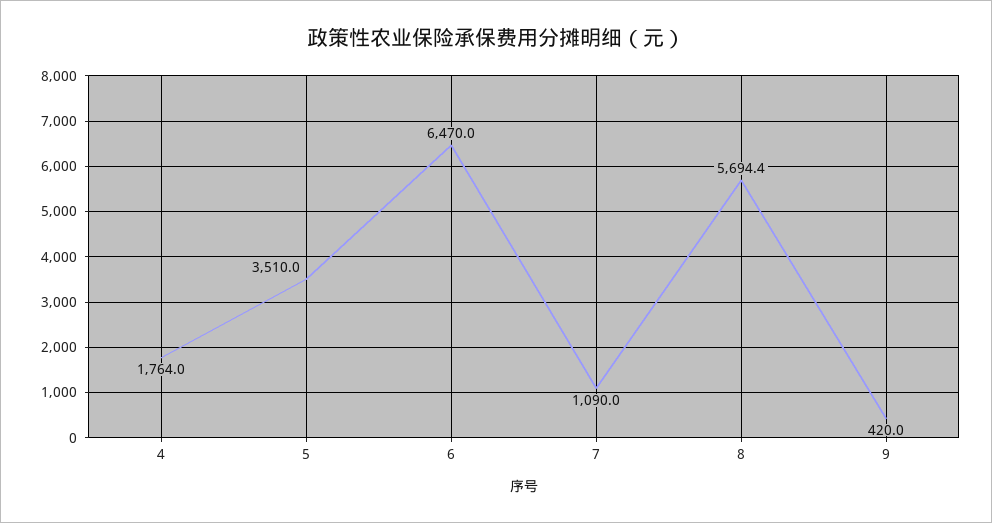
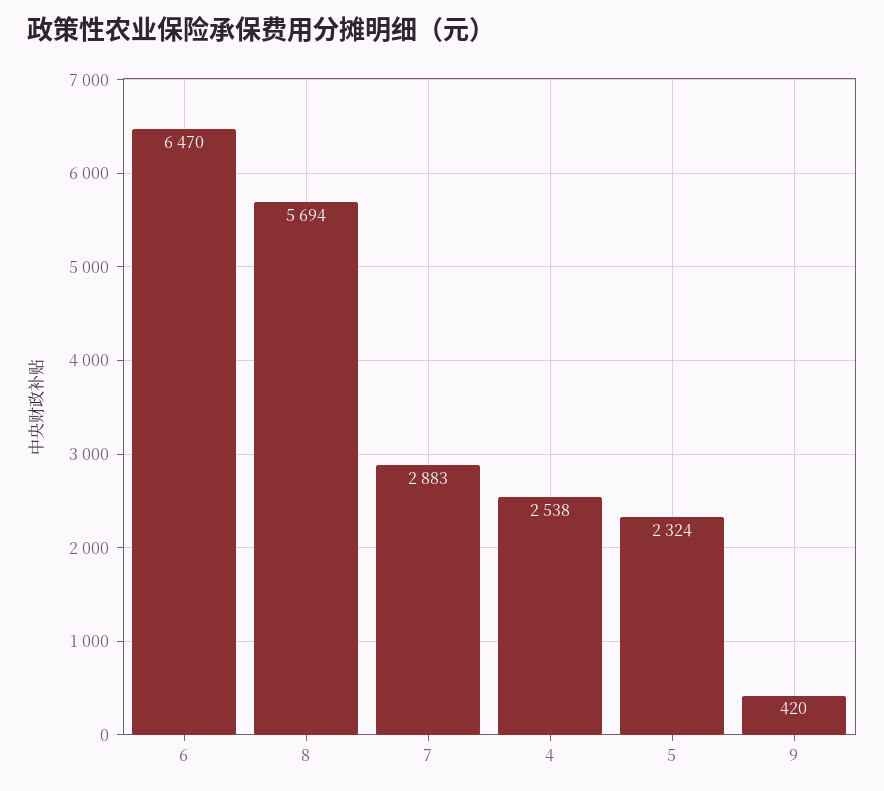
4: 1764 -> 2538
5: 3510 -> 2324
7: 1090 -> 2883

